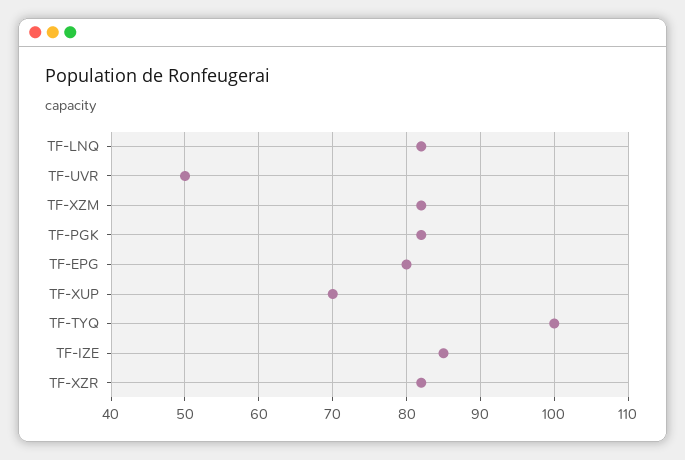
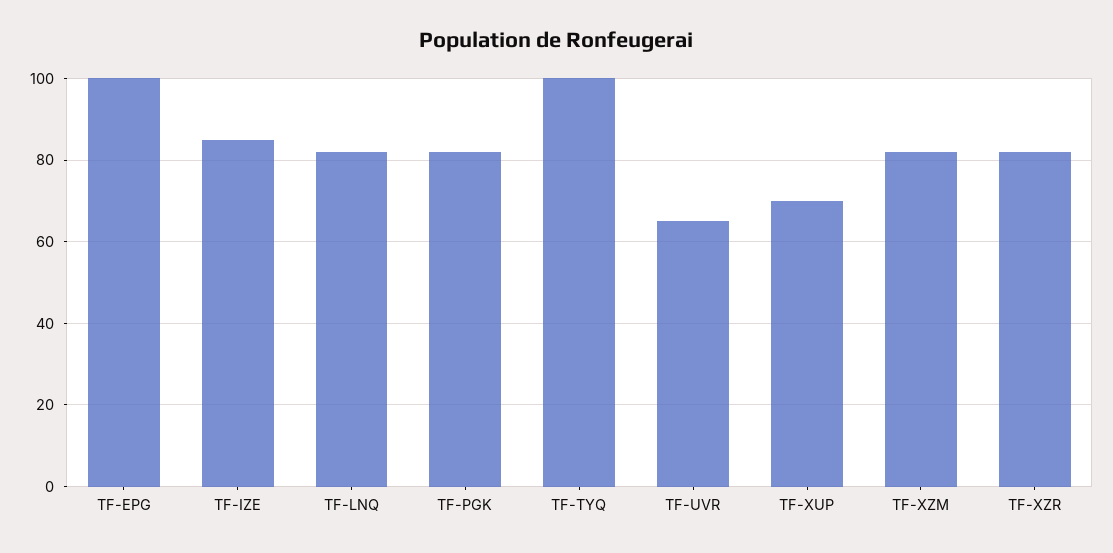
TF-UVR: 50 -> 65
TF-EPG: 80 -> 100

